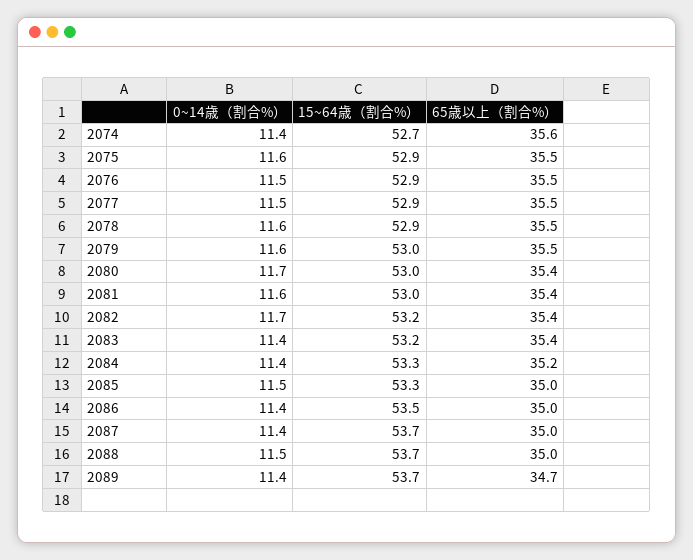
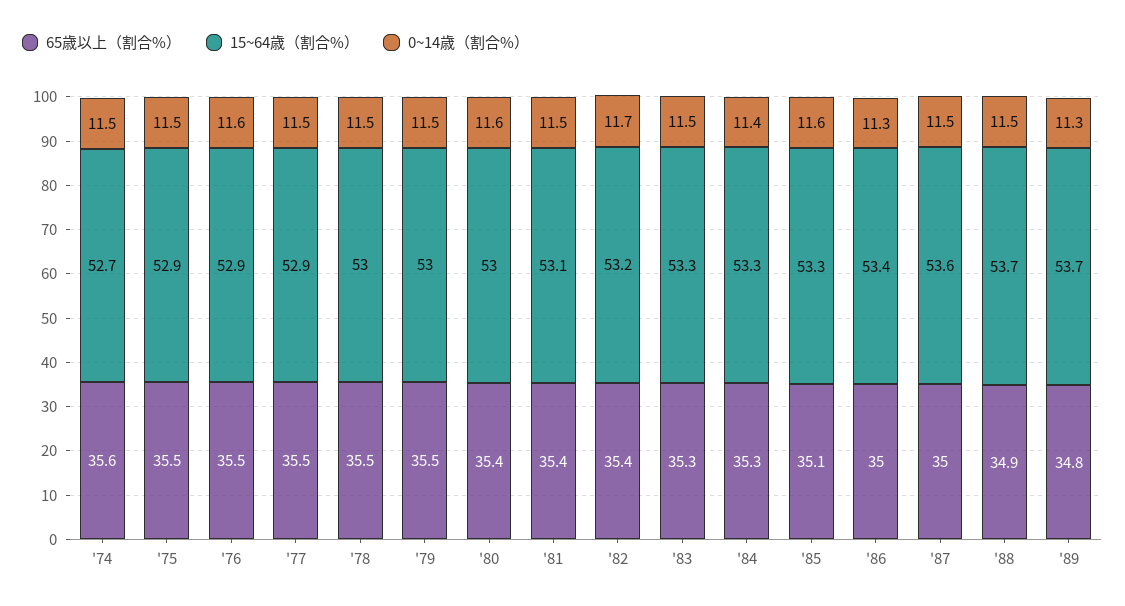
0~14歳（割合%）, 2074: 11.4 -> 11.5
0~14歳（割合%）, 2075: 11.6 -> 11.5
0~14歳（割合%）, 2076: 11.5 -> 11.6
0~14歳（割合%）, 2078: 11.6 -> 11.5
15~64歳（割合%）, 2078: 52.9 -> 53
0~14歳（割合%）, 2079: 11.6 -> 11.5
0~14歳（割合%）, 2080: 11.7 -> 11.6
0~14歳（割合%）, 2081: 11.6 -> 11.5
15~64歳（割合%）, 2081: 53 -> 53.1
0~14歳（割合%）, 2083: 11.4 -> 11.5
15~64歳（割合%）, 2083: 53.2 -> 53.3
65歳以上（割合%）, 2083: 35.4 -> 35.3
65歳以上（割合%）, 2084: 35.2 -> 35.3
0~14歳（割合%）, 2085: 11.5 -> 11.6
65歳以上（割合%）, 2085: 35 -> 35.1
0~14歳（割合%）, 2086: 11.4 -> 11.3
15~64歳（割合%）, 2086: 53.5 -> 53.4
0~14歳（割合%）, 2087: 11.4 -> 11.5
15~64歳（割合%）, 2087: 53.7 -> 53.6
65歳以上（割合%）, 2088: 35 -> 34.9
0~14歳（割合%）, 2089: 11.4 -> 11.3
65歳以上（割合%）, 2089: 34.7 -> 34.8

